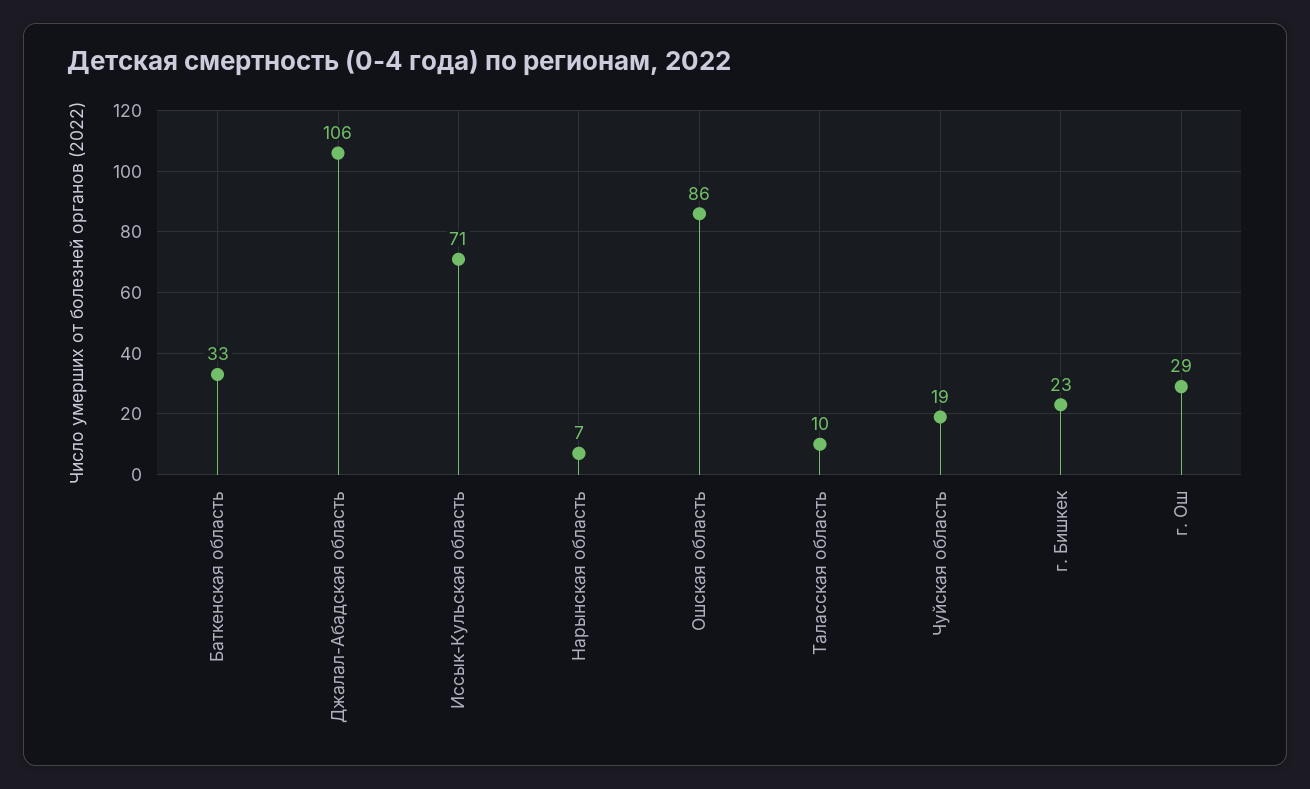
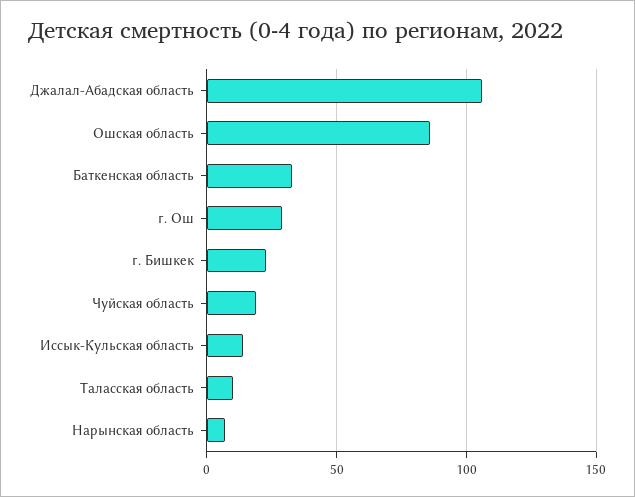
Иссык-Кульская область: 71 -> 15

